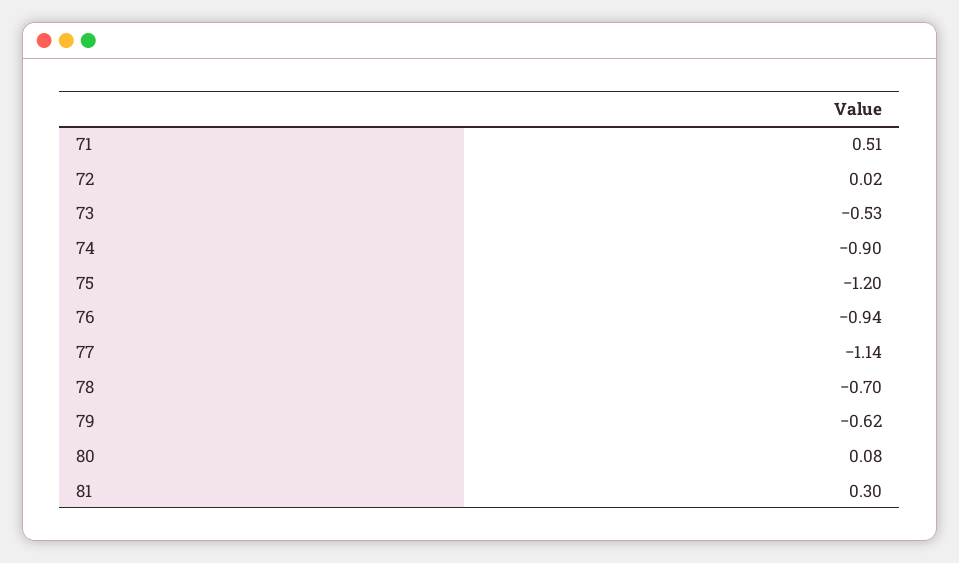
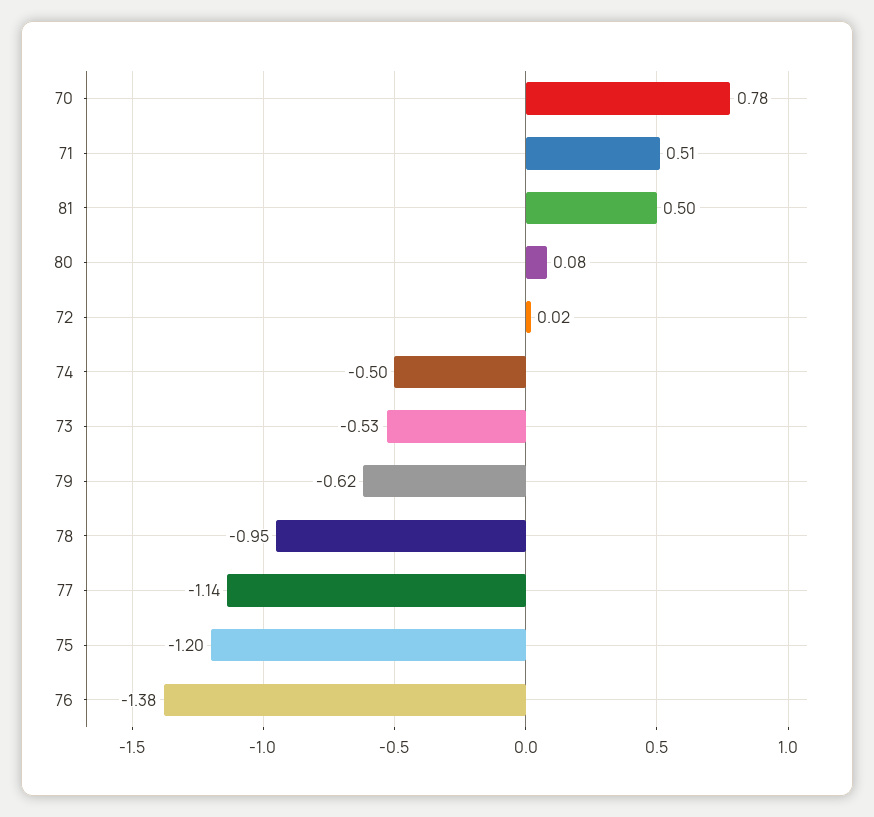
74: -0.9 -> -0.5
76: -0.94 -> -1.38
78: -0.7 -> -0.95
81: 0.3 -> 0.5
70: none -> 0.78

